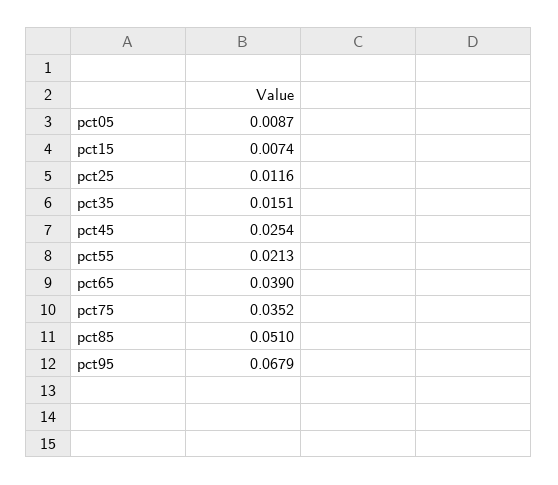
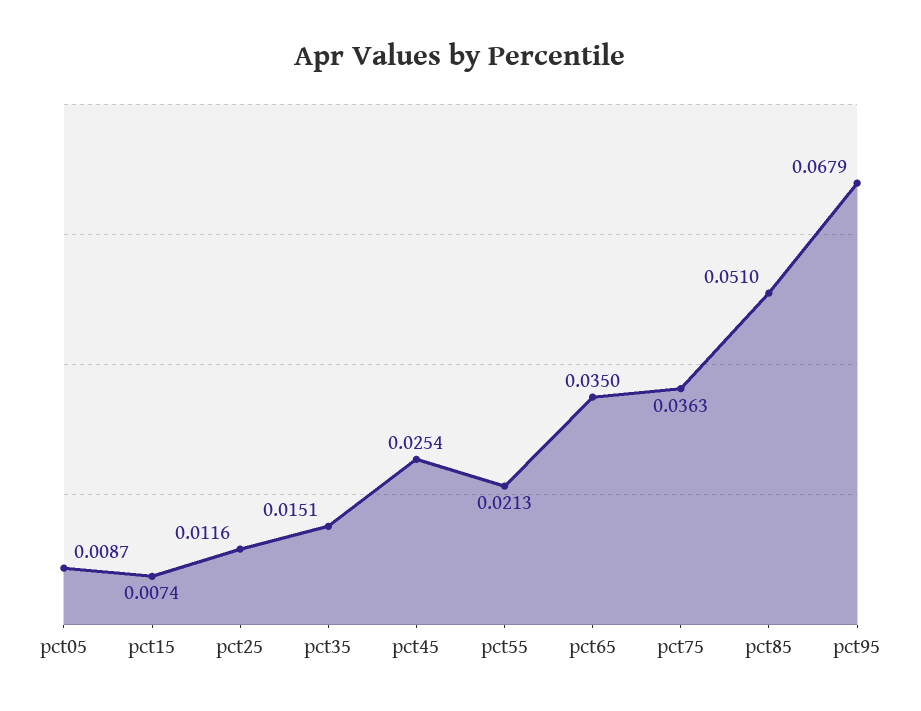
pct65: 0.039 -> 0.035
pct75: 0.0352 -> 0.0363

